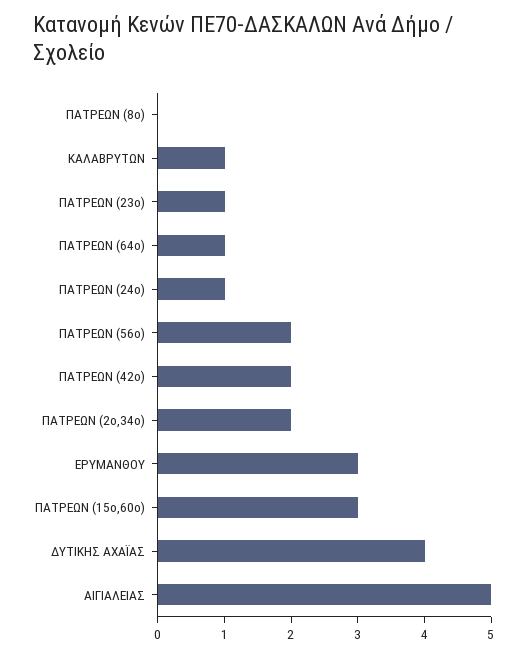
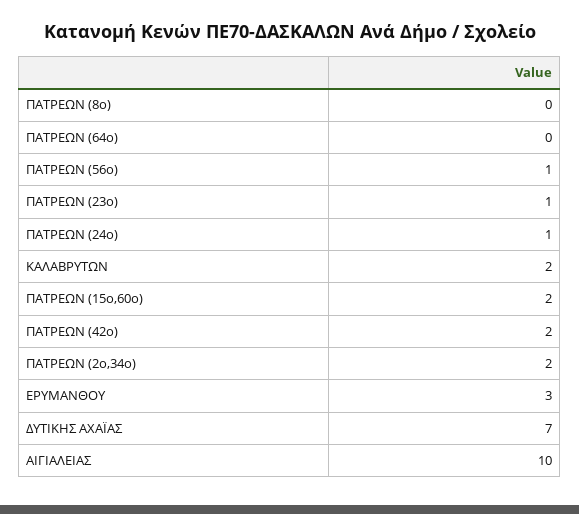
ΚΑΛΑΒΡΥΤΩΝ: 1 -> 2
ΠΑΤΡΕΩΝ (64ο): 1 -> 0
ΠΑΤΡΕΩΝ (56ο): 2 -> 1
ΠΑΤΡΕΩΝ (15ο,60ο): 3 -> 2
ΔΥΤΙΚΗΣ ΑΧΑΪΑΣ: 4 -> 7
ΑΙΓΙΑΛΕΙΑΣ: 5 -> 10

